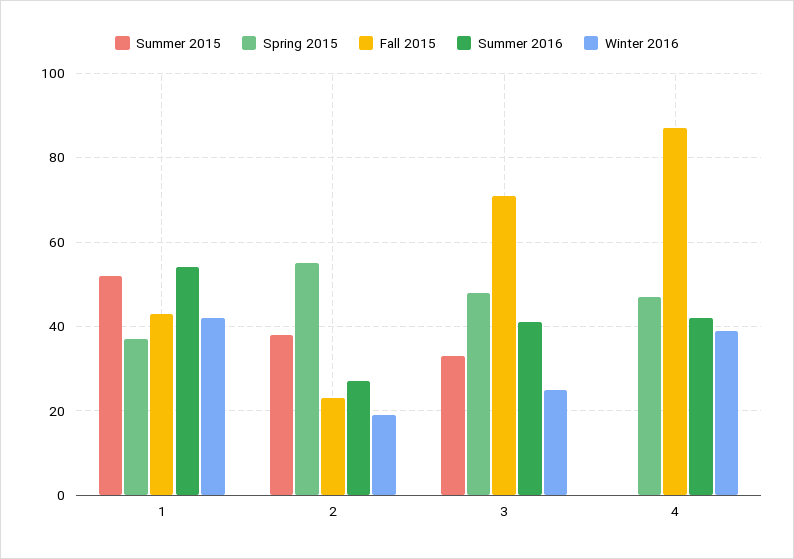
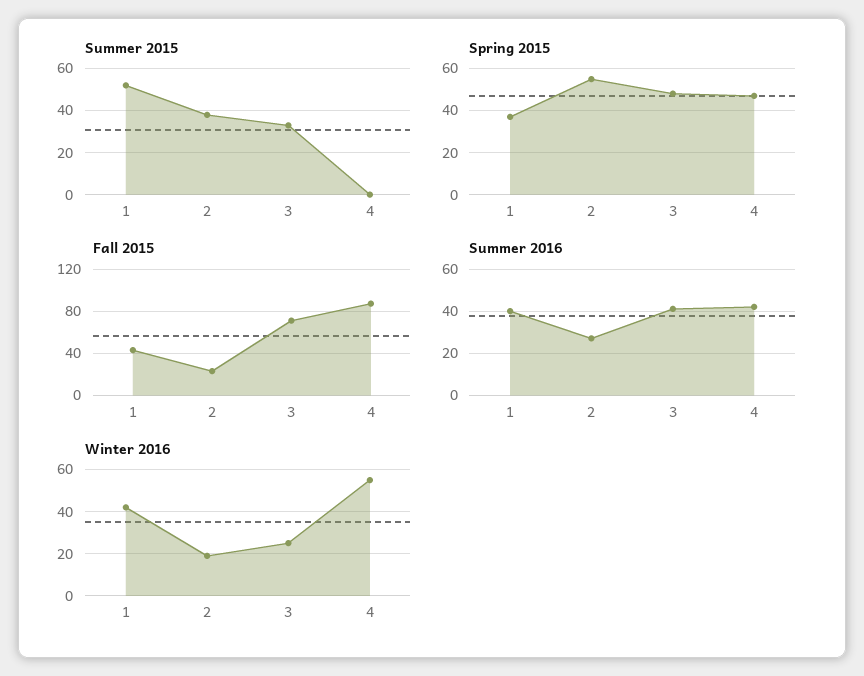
Summer 2016, 1: 55 -> 40
Winter 2016, 4: 40 -> 55

